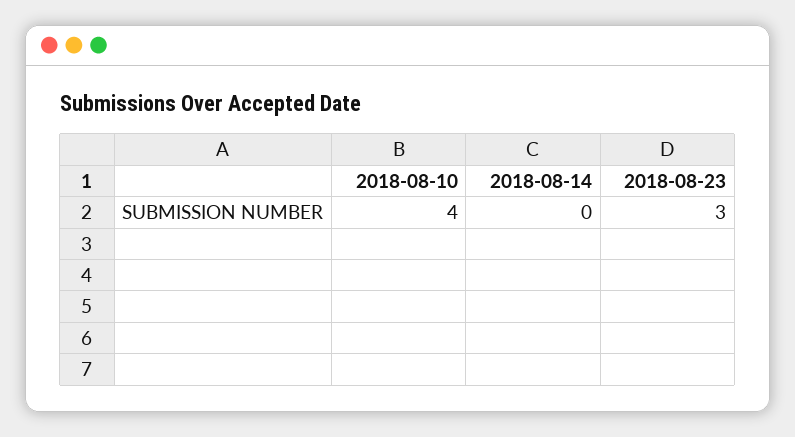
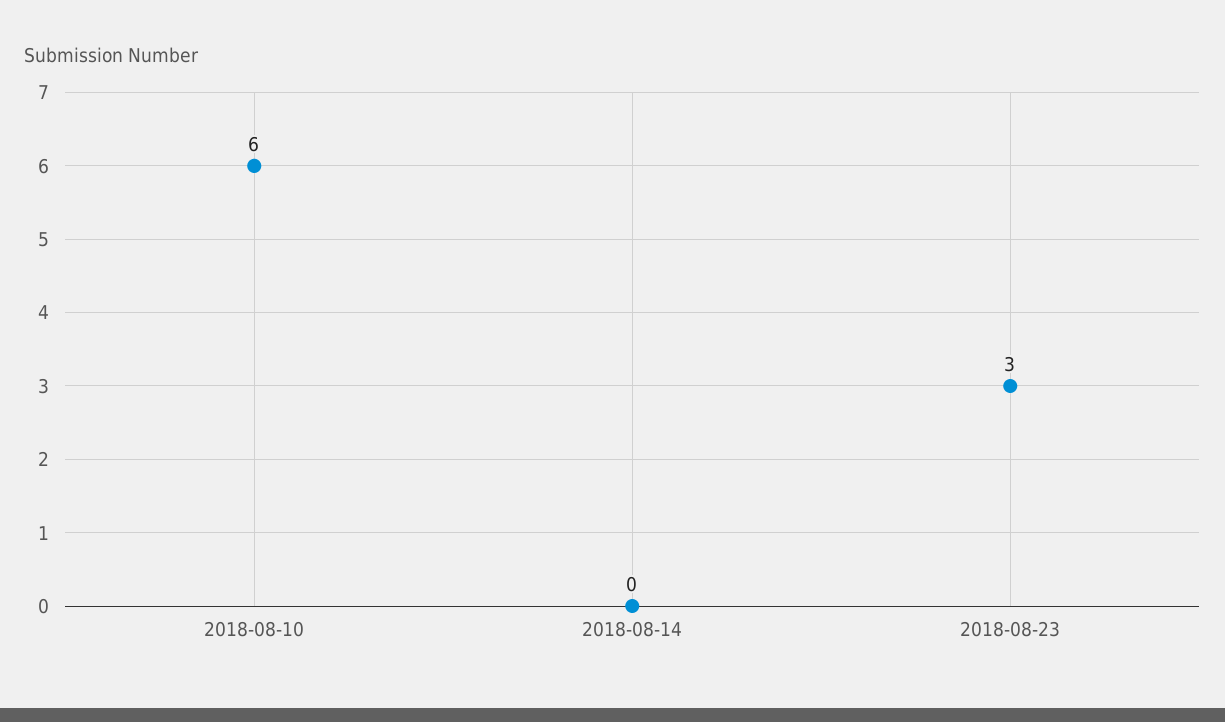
2018-08-10: 4 -> 6

